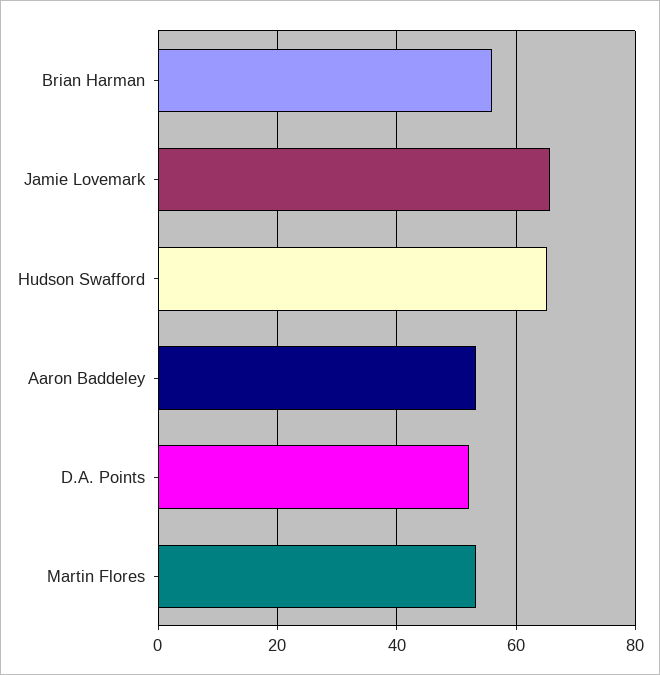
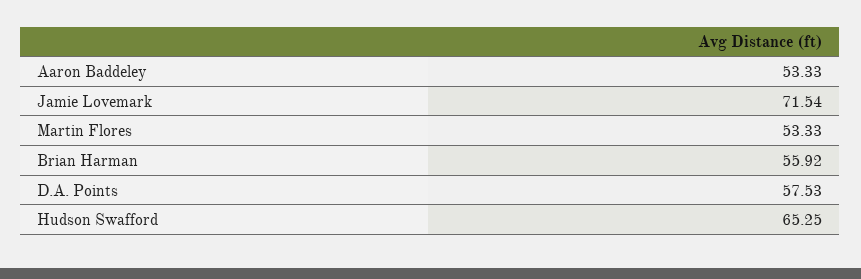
Jamie Lovemark: 66 -> 71.54
D.A. Points: 52 -> 57.53

